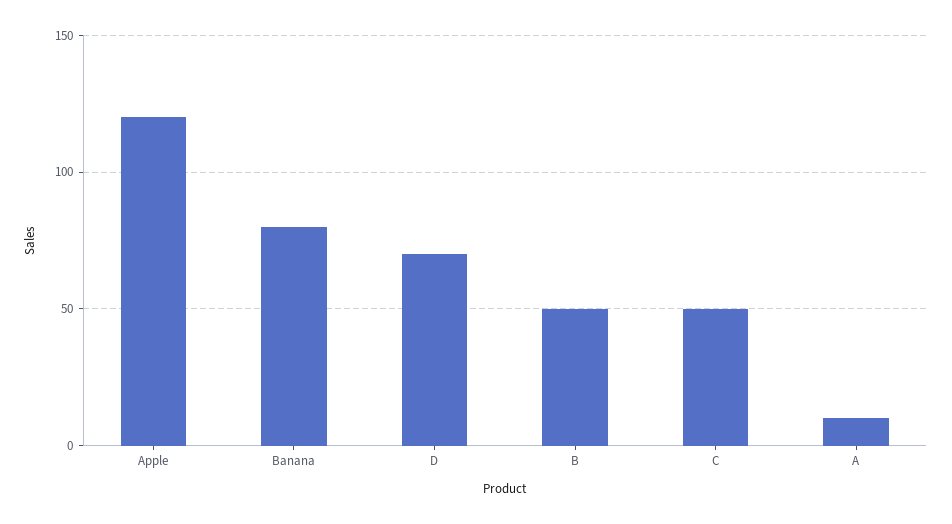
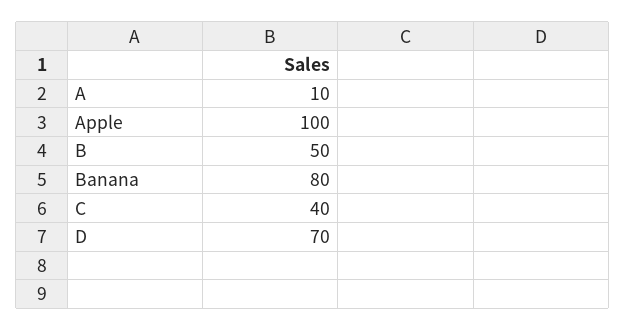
Apple: 120 -> 100
C: 50 -> 40

